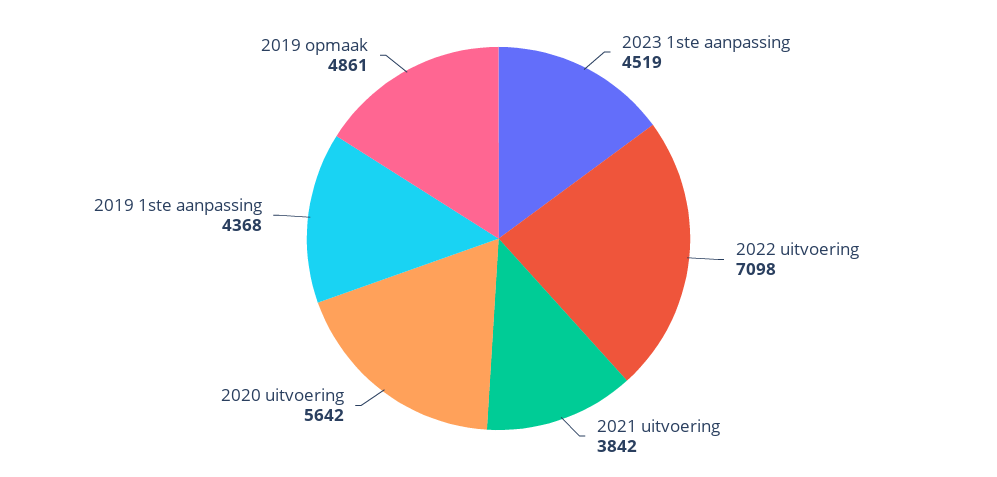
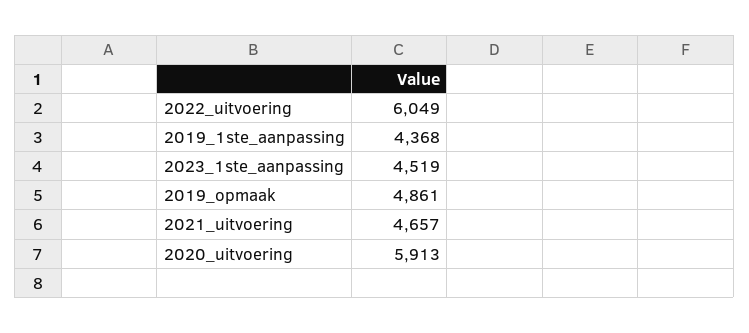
2022 uitvoering: 7098 -> 6049
2021 uitvoering: 3842 -> 4657
2020 uitvoering: 5642 -> 5913

